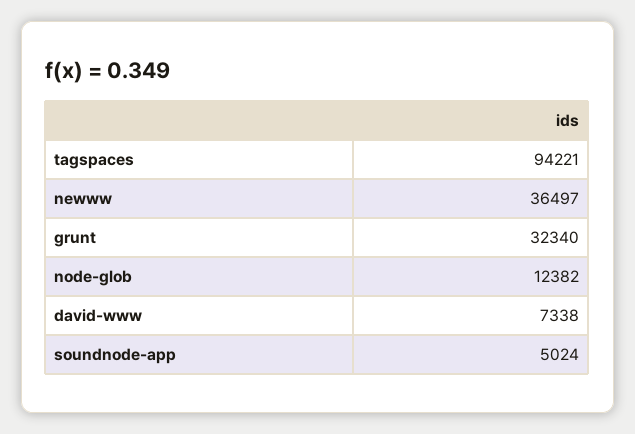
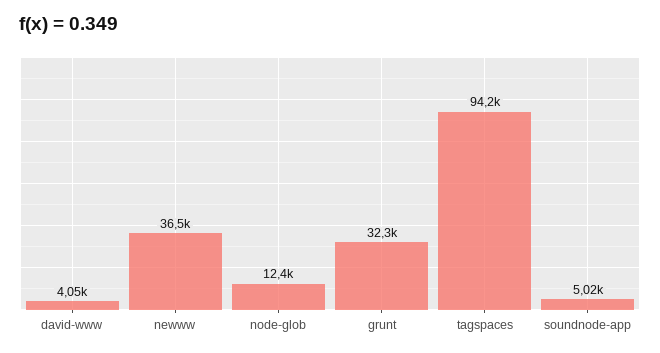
david-www: 7338 -> 4050

